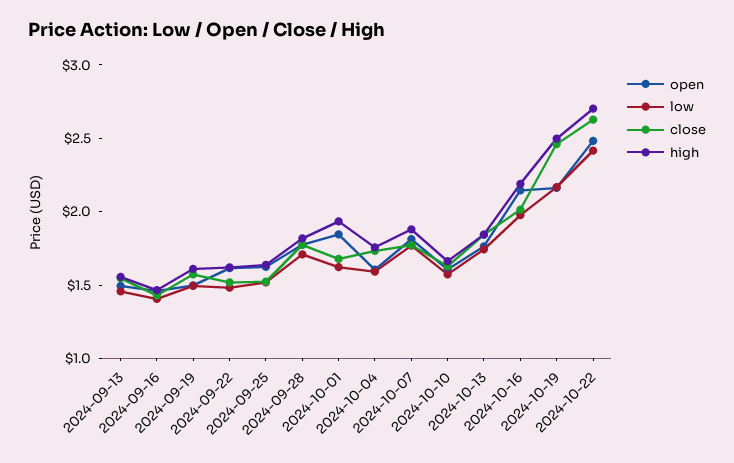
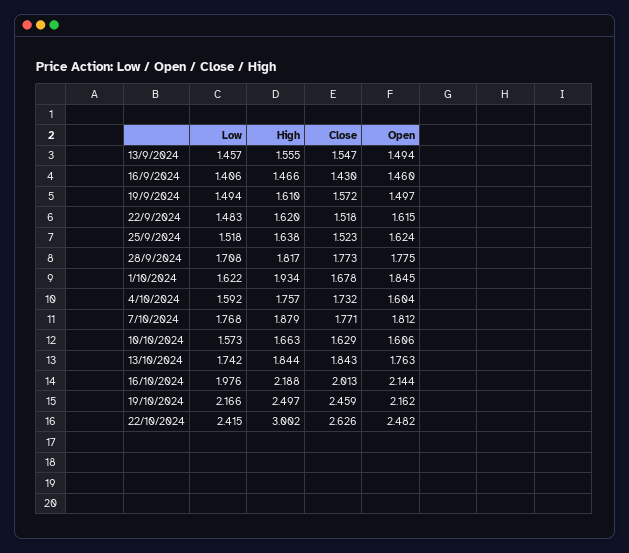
high, 2024-10-22: 2.7 -> 3.002

